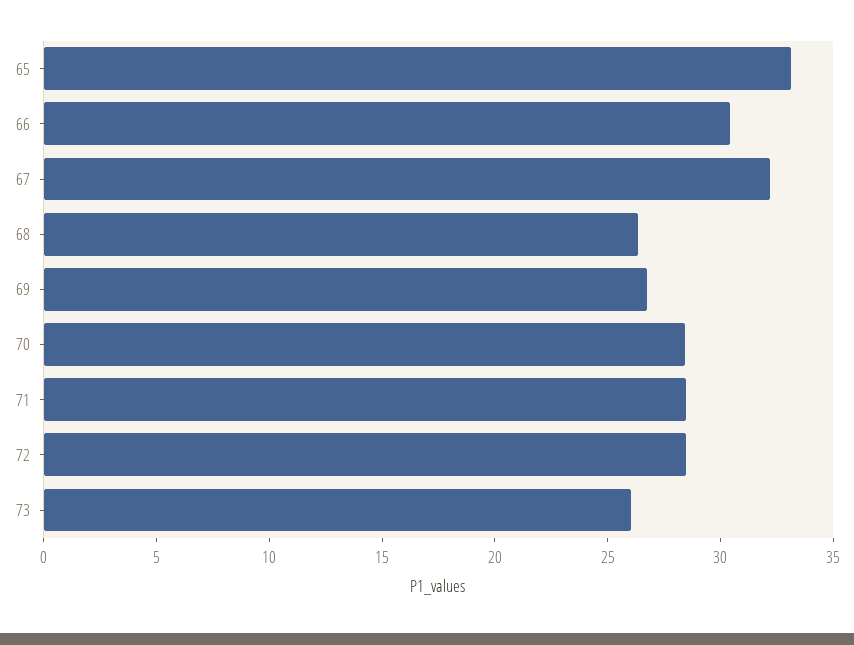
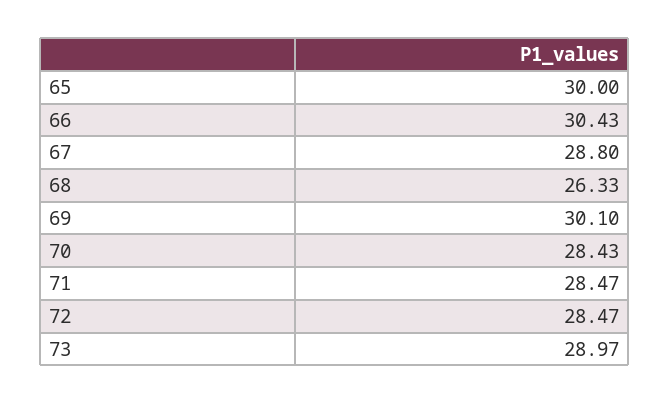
65: 33 -> 30
67: 32 -> 28.8
69: 27 -> 30.1
73: 26 -> 28.97

